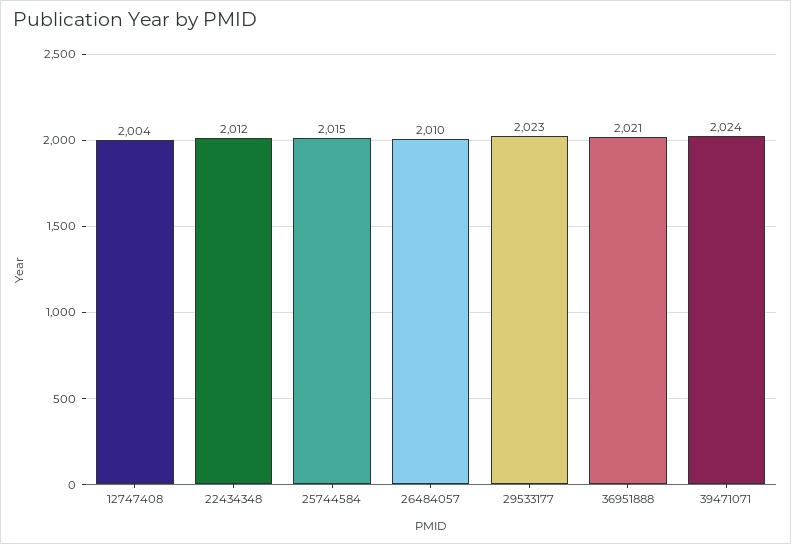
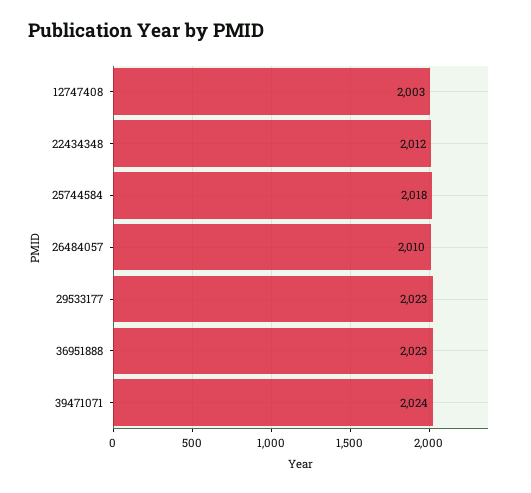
12747408: 2004 -> 2003
25744584: 2015 -> 2018
36951888: 2021 -> 2023

